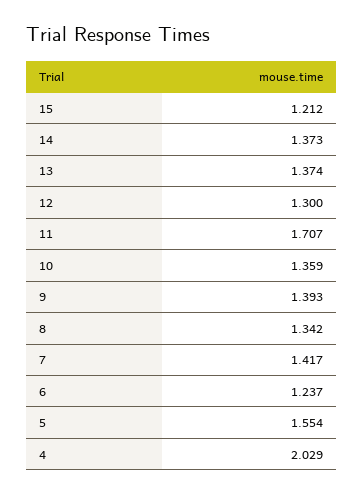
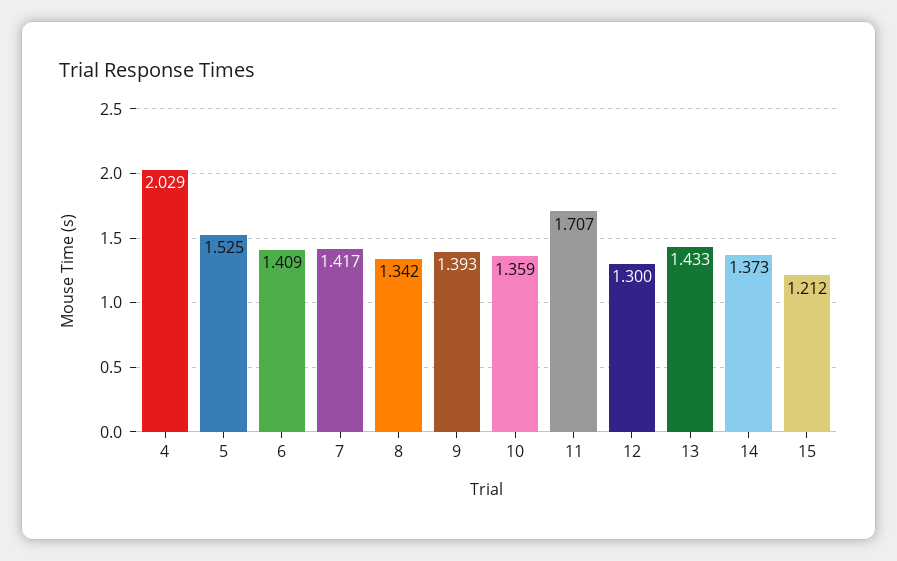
13: 1.374 -> 1.433
6: 1.237 -> 1.409
5: 1.554 -> 1.525

